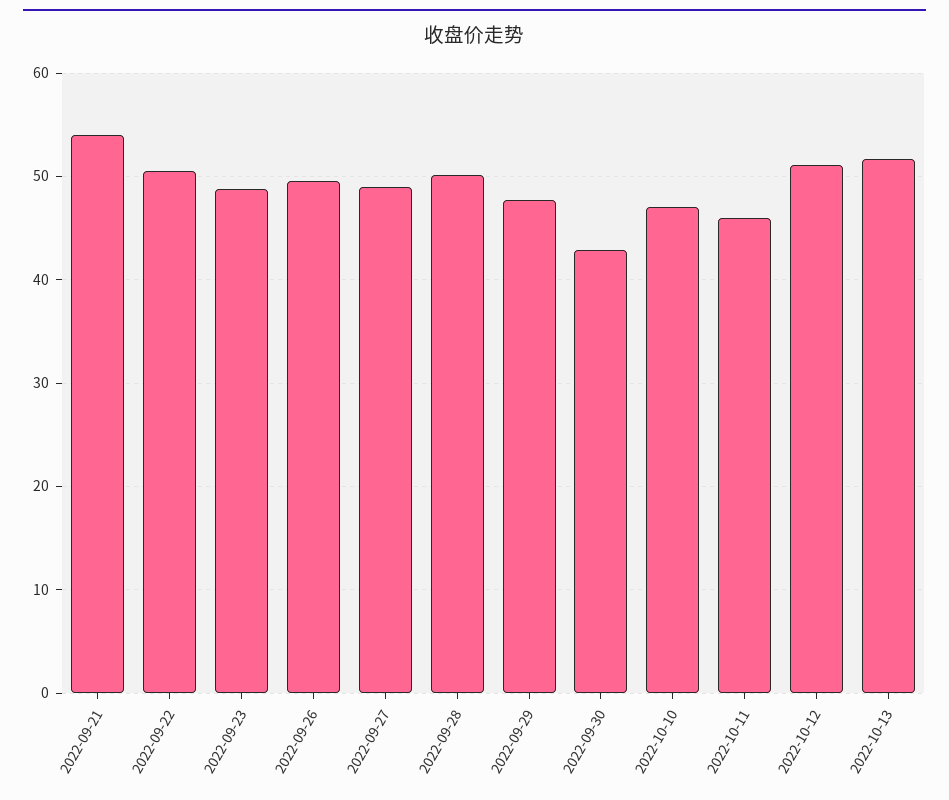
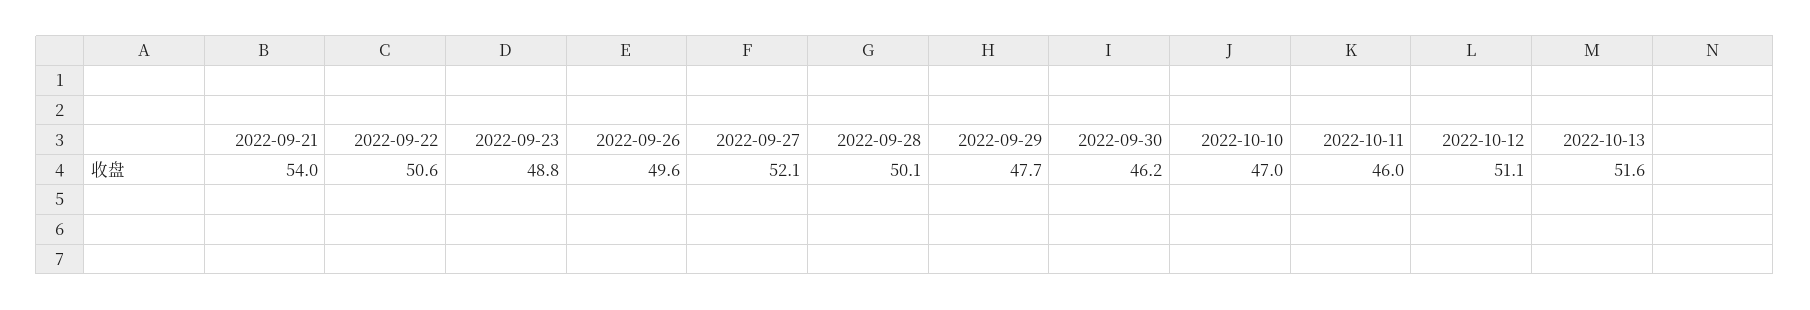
2022-09-27: 49 -> 52.1
2022-09-30: 43 -> 46.2

